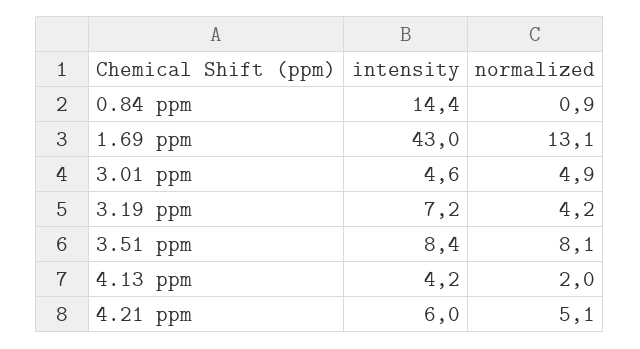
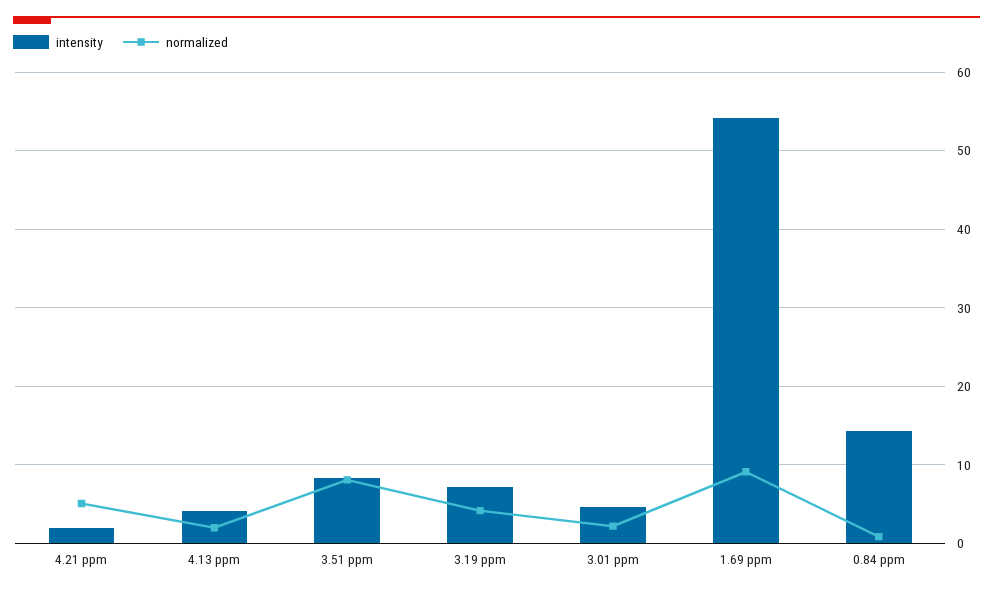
intensity, 1.69 ppm: 43 -> 54
normalized, 1.69 ppm: 13.1 -> 9
normalized, 3.01 ppm: 4.9 -> 2
intensity, 4.21 ppm: 6 -> 2

